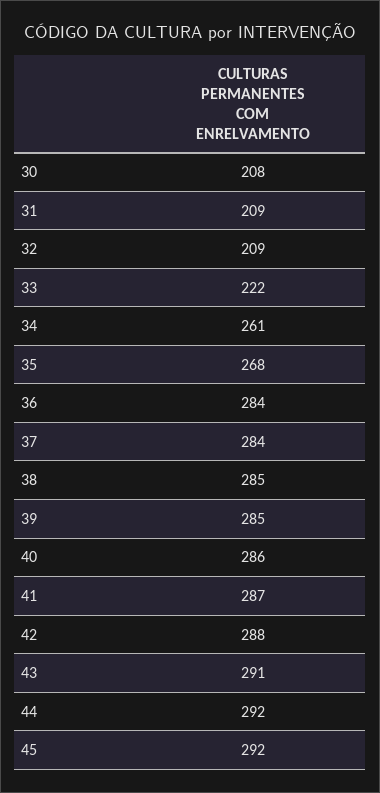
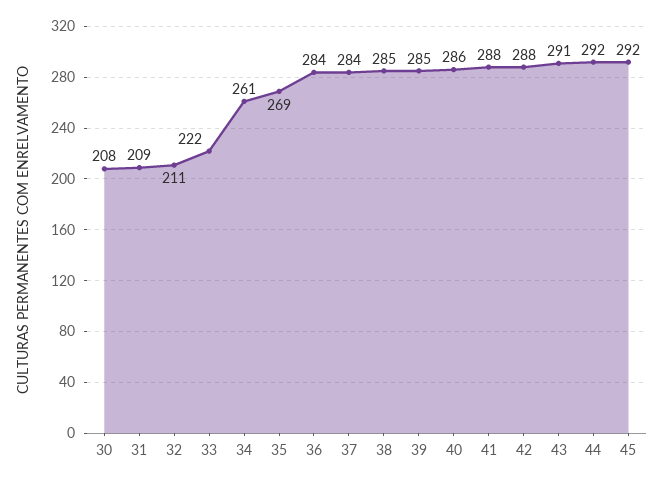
32: 209 -> 211
35: 268 -> 269
41: 287 -> 288

